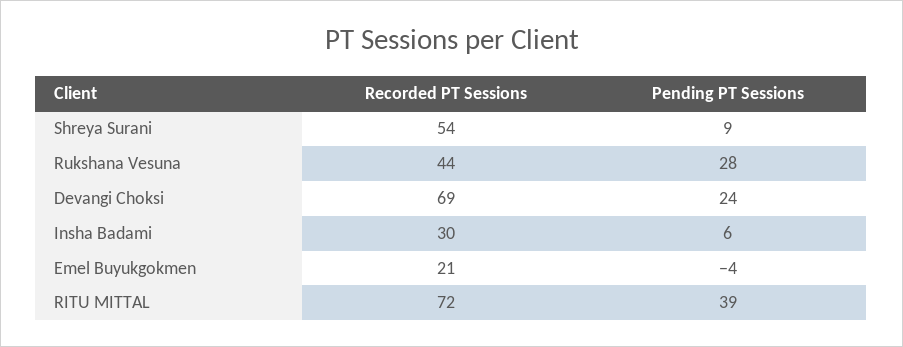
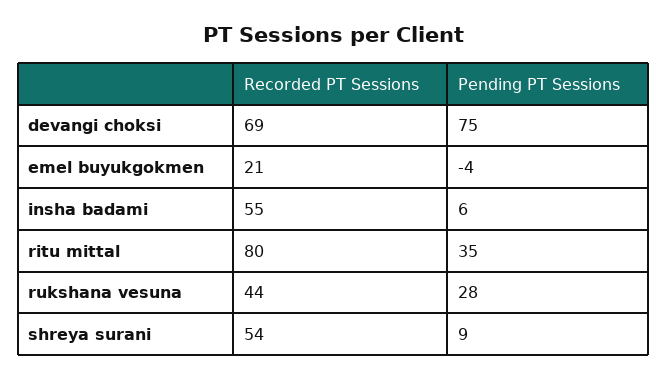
Pending PT Sessions, Devangi Choksi: 24 -> 75
Recorded PT Sessions, Insha Badami: 30 -> 55
Recorded PT Sessions, RITU MITTAL: 72 -> 80
Pending PT Sessions, RITU MITTAL: 39 -> 35

